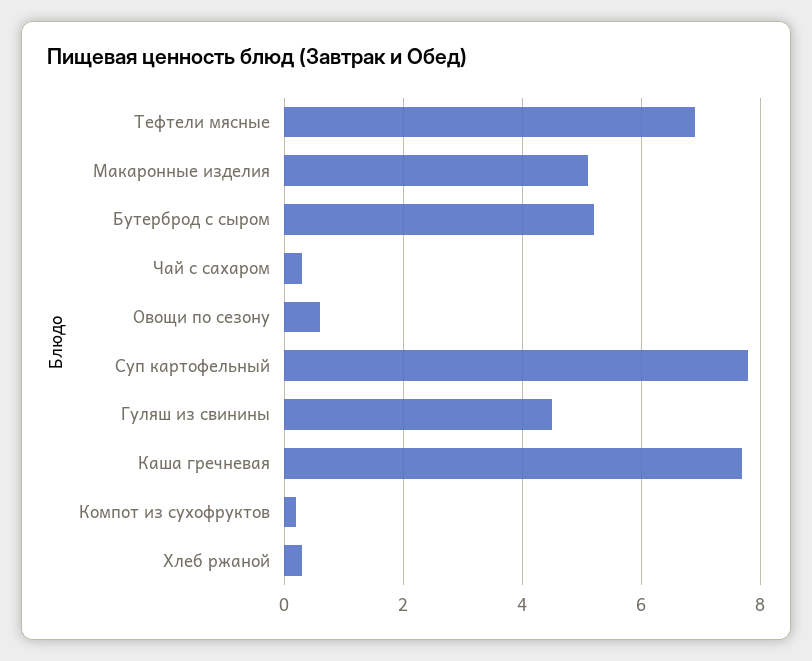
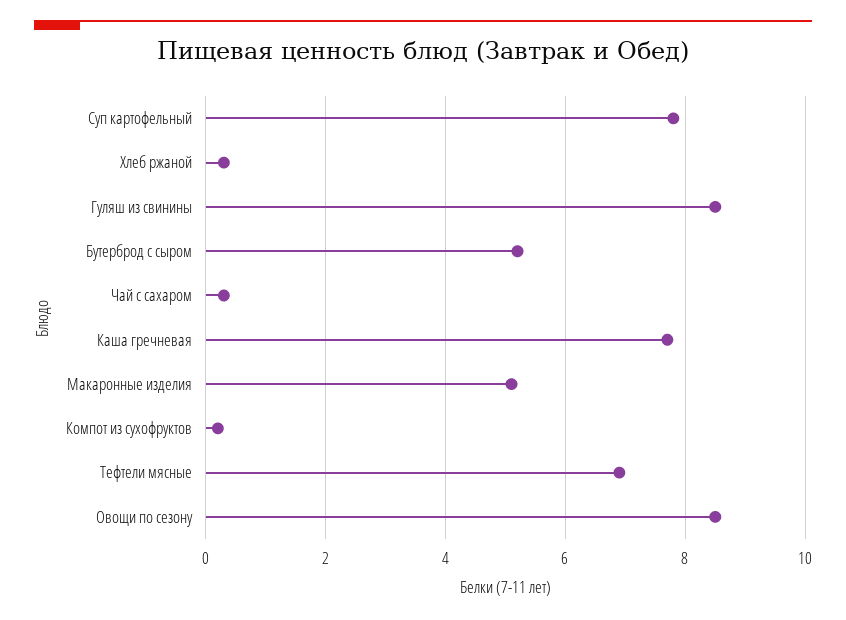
Овощи по сезону: 0.5 -> 8.5
Гуляш из свинины: 4.5 -> 8.5

